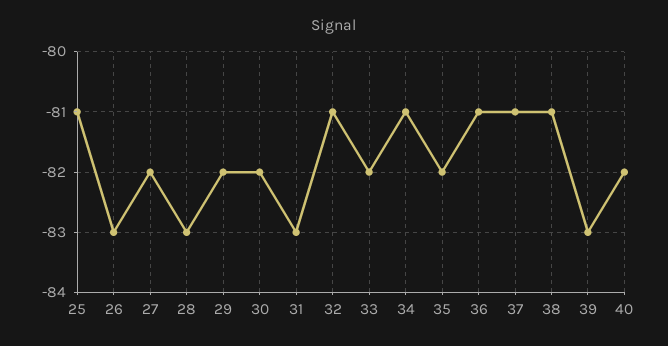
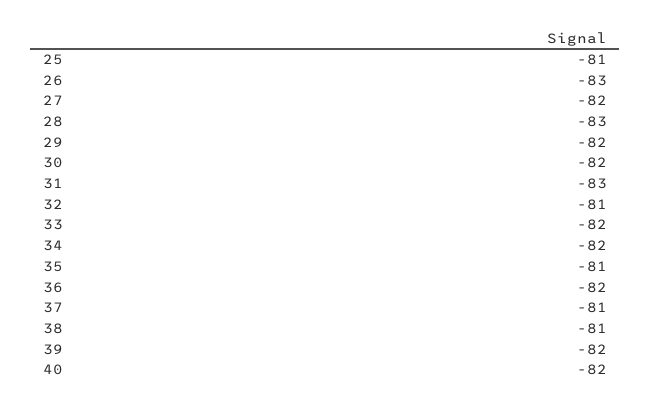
34: -81 -> -82
35: -82 -> -81
36: -81 -> -82
39: -83 -> -82

